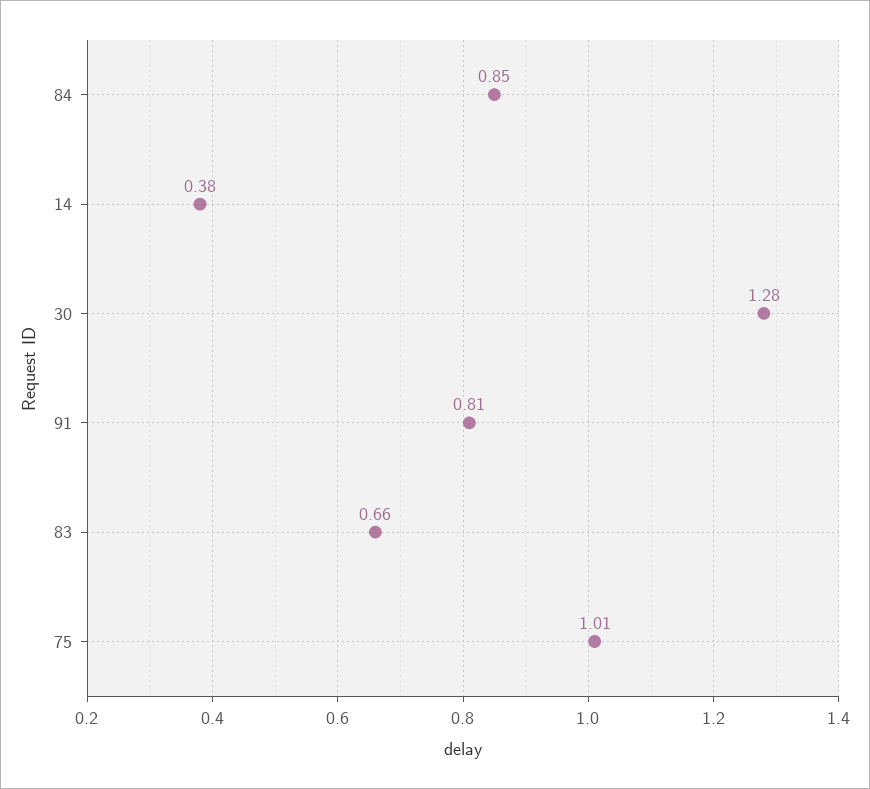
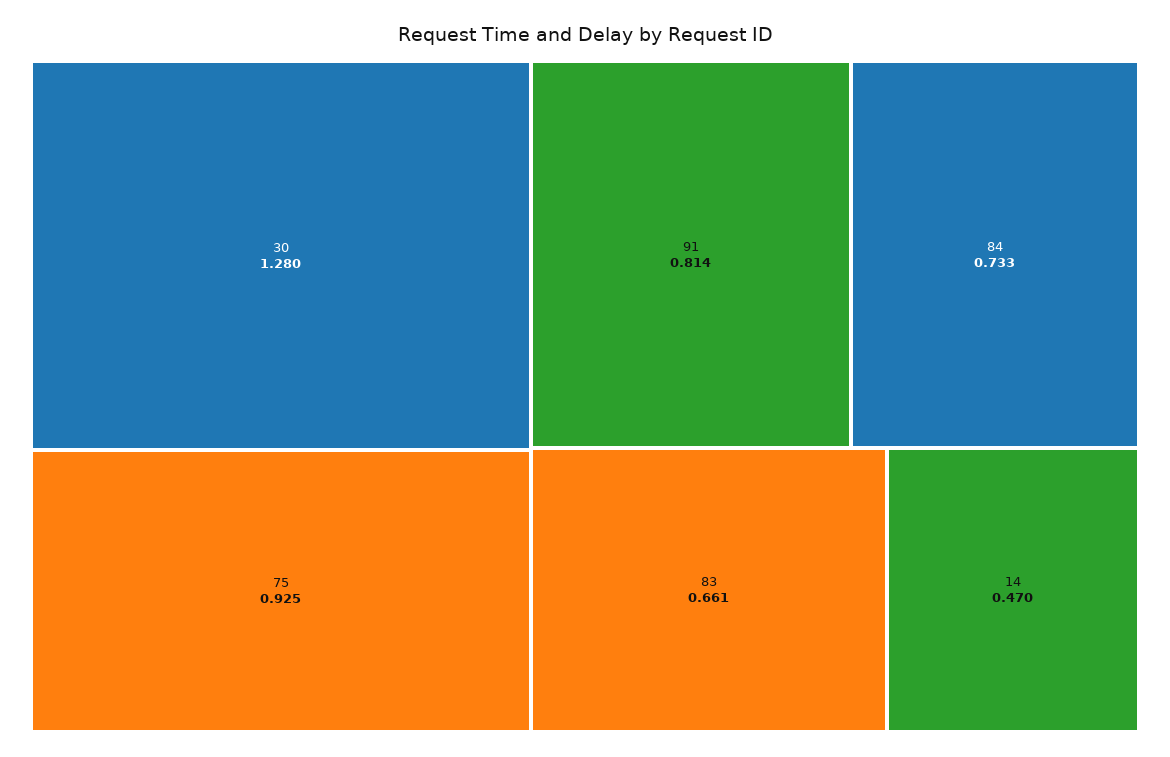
84: 0.85 -> 0.733
14: 0.38 -> 0.47
75: 1.01 -> 0.925

